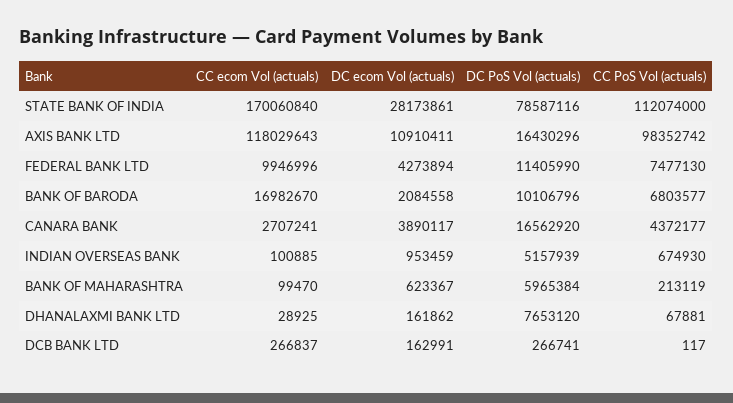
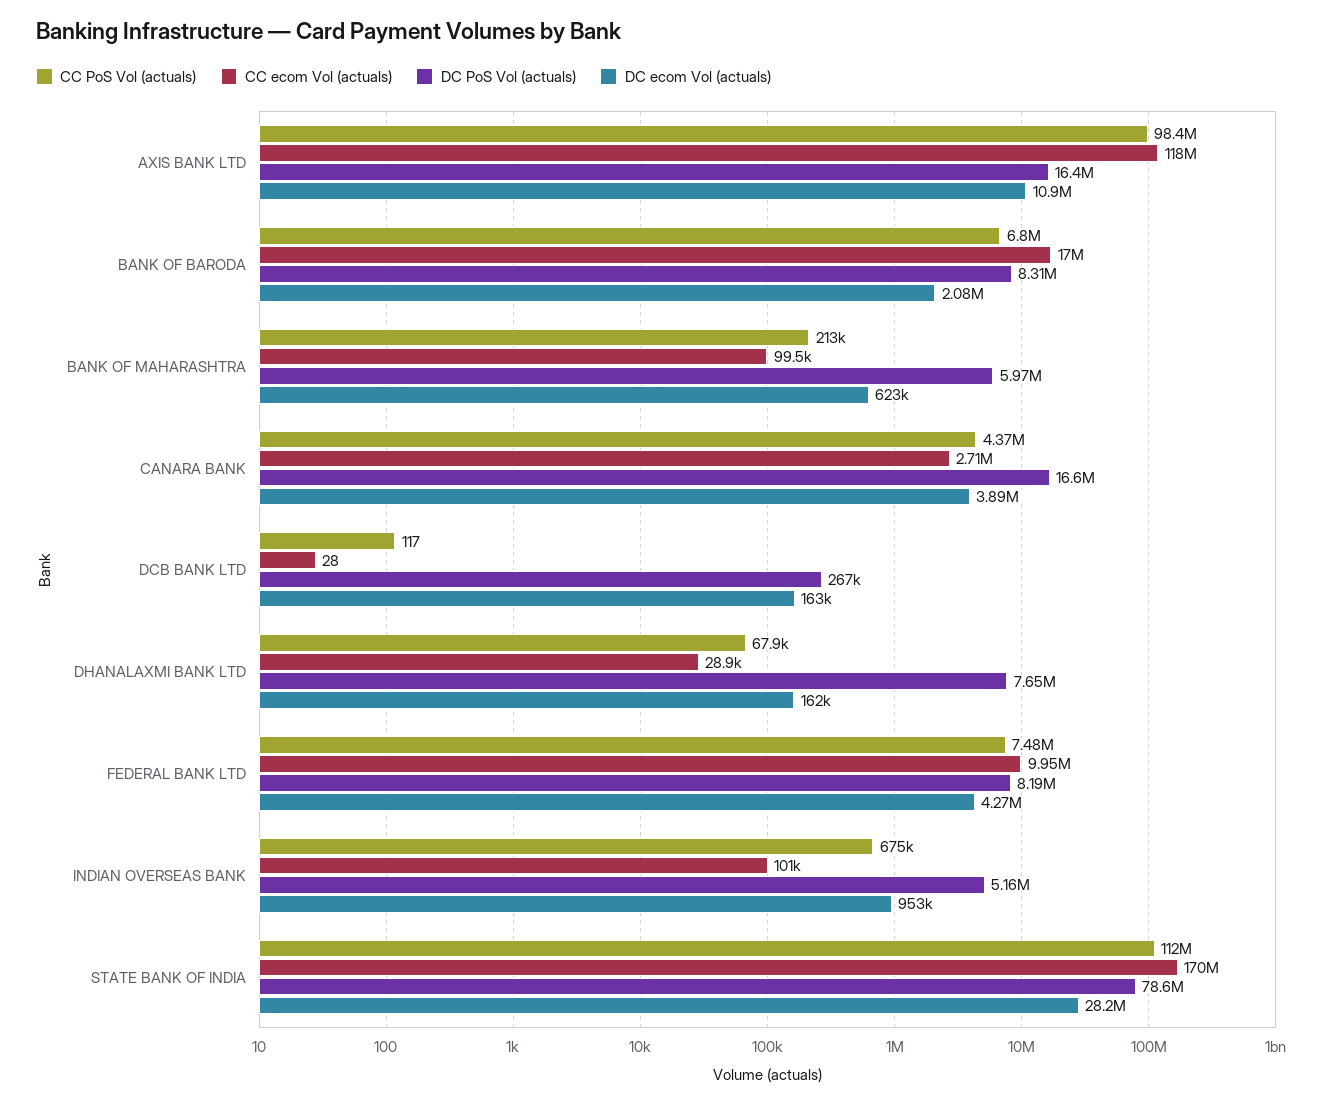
DC PoS Vol (actuals), FEDERAL BANK LTD: 11405990 -> 8190000
DC PoS Vol (actuals), BANK OF BARODA: 10106796 -> 8310000
CC ecom Vol (actuals), DCB BANK LTD: 266837 -> 28

